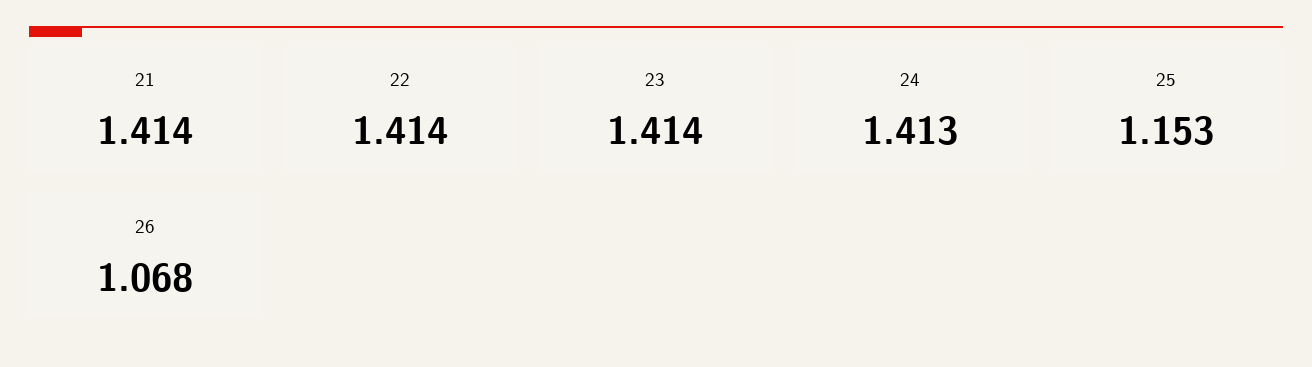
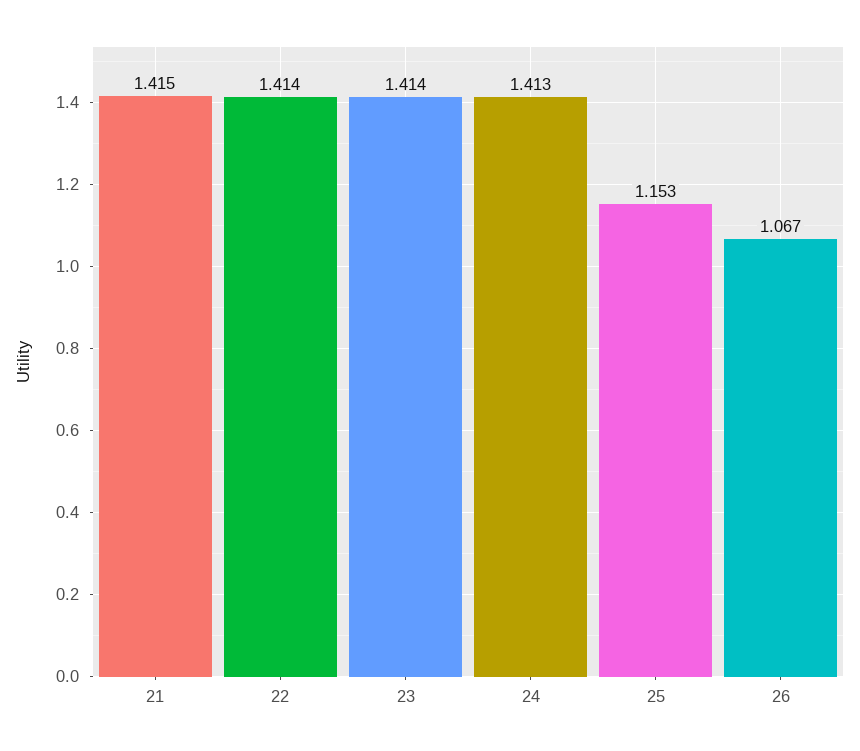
21: 1.414 -> 1.415
26: 1.068 -> 1.067

